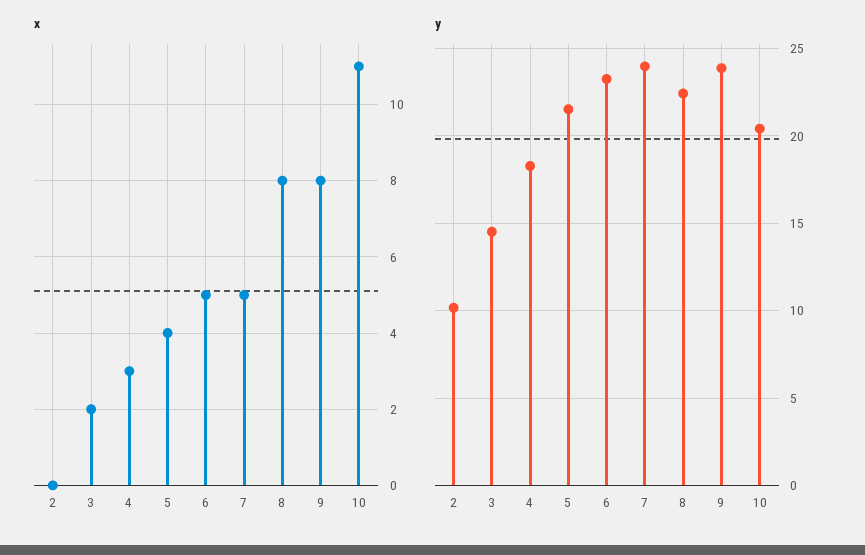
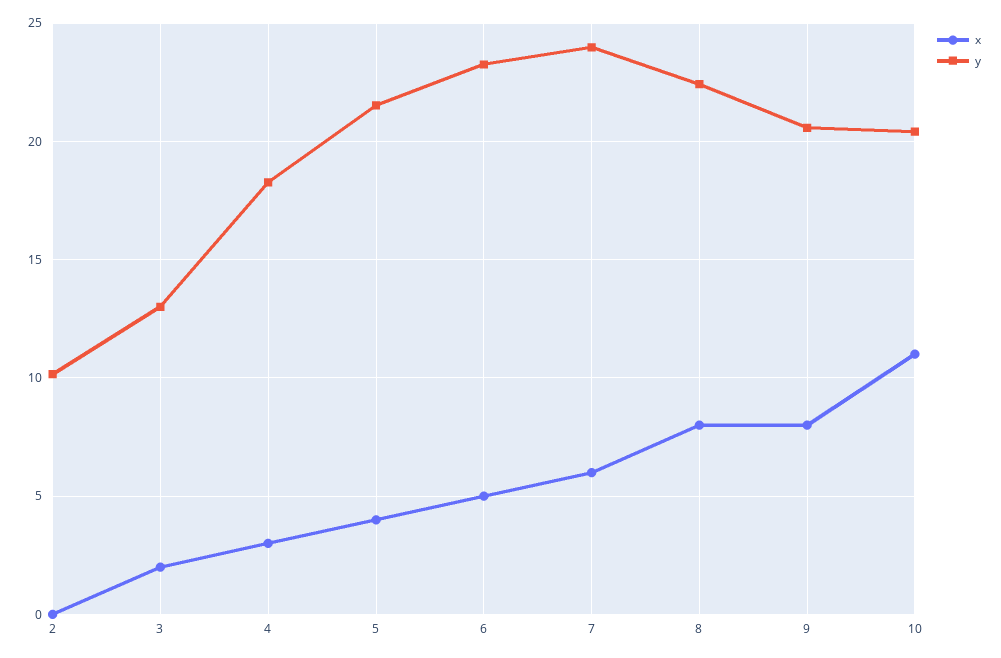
x, 7: 5 -> 6
y, 3: 14.5 -> 13
y, 9: 24 -> 20.5

